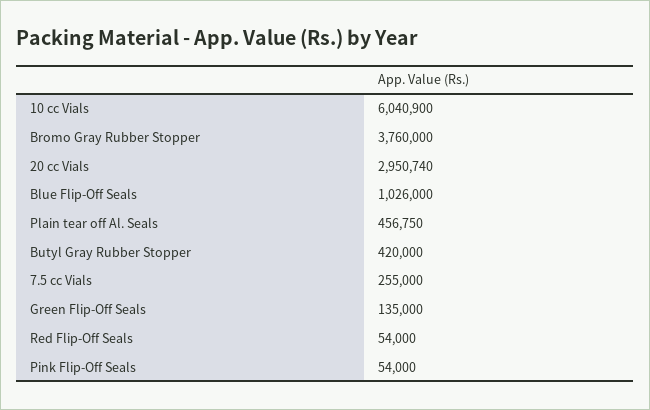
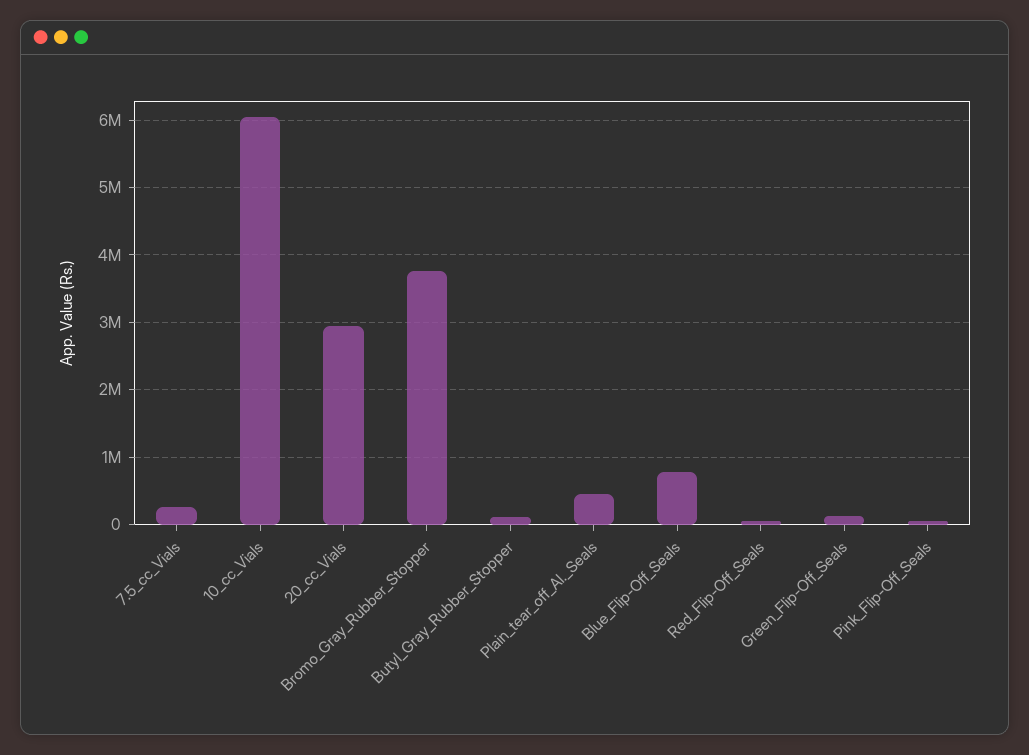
Blue Flip-Off Seals: 1026000 -> 800000
Butyl Gray Rubber Stopper: 420000 -> 100000

